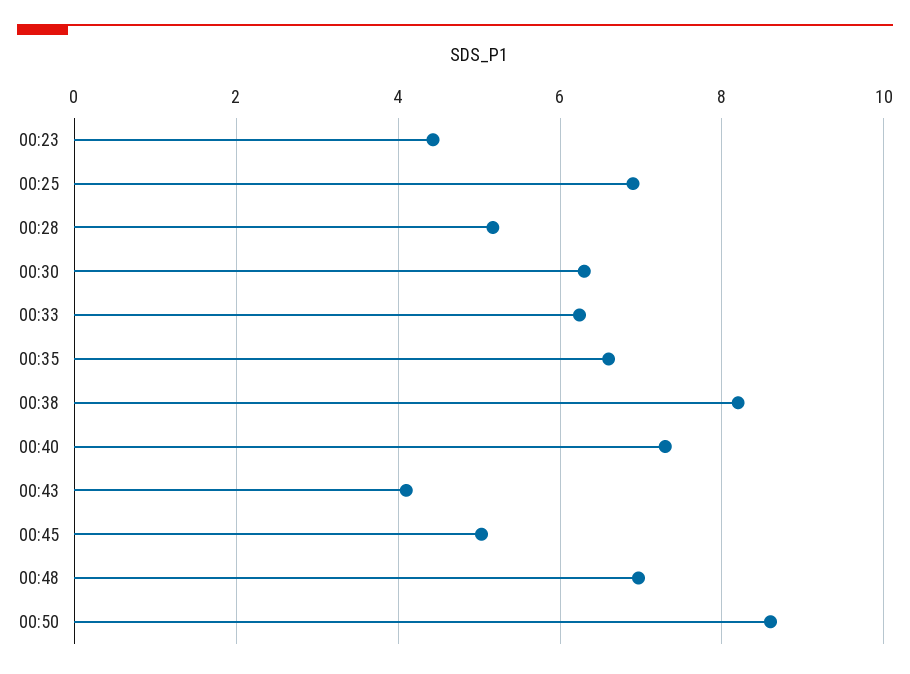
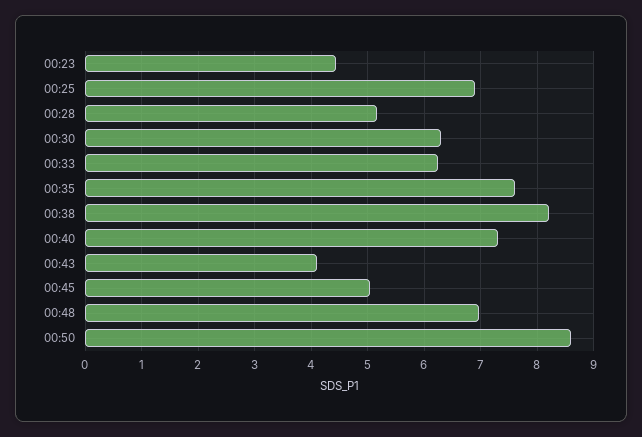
00:35: 6.6 -> 7.6

